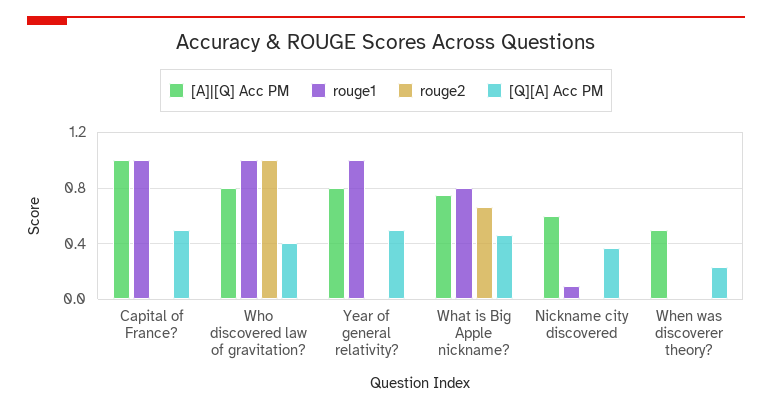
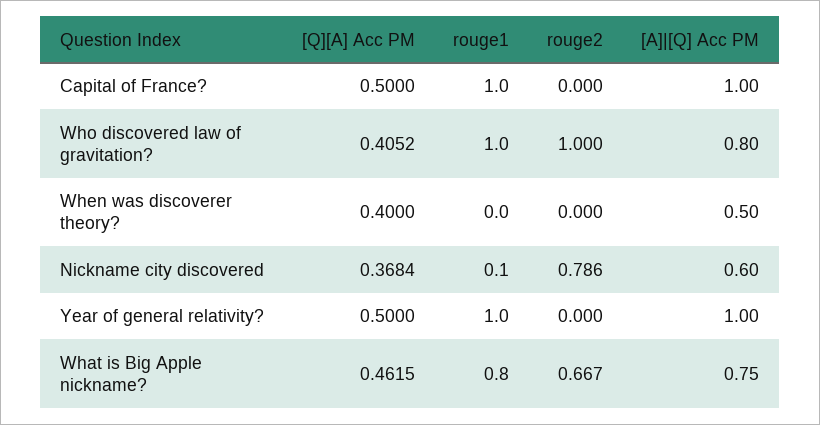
[A]|[Q] Acc PM, Year of general relativity?: 0.8 -> 1
rouge2, Nickname city discovered: 0 -> 0.786
[Q][A] Acc PM, When was discoverer theory?: 0.25 -> 0.4

